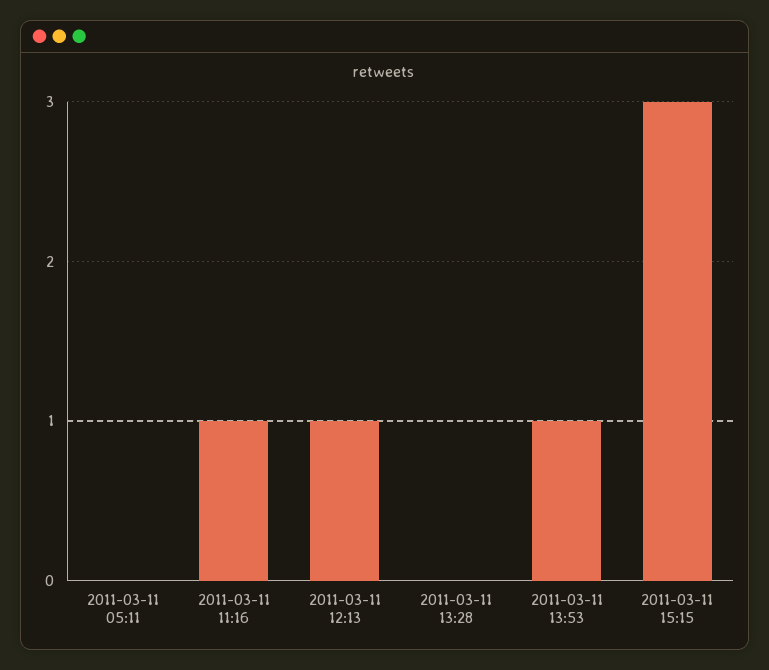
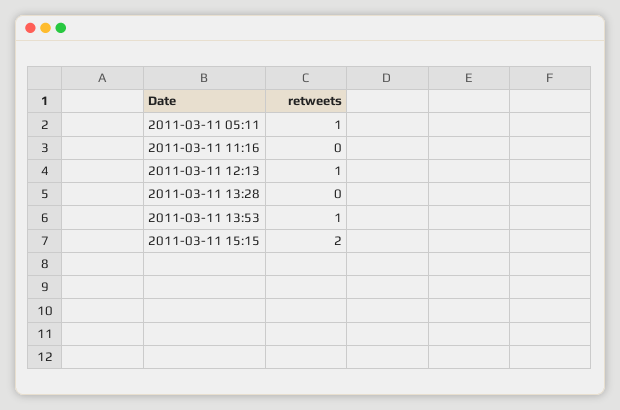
2011-03-11 05:11: 0 -> 1
2011-03-11 11:16: 1 -> 0
2011-03-11 15:15: 3 -> 2

